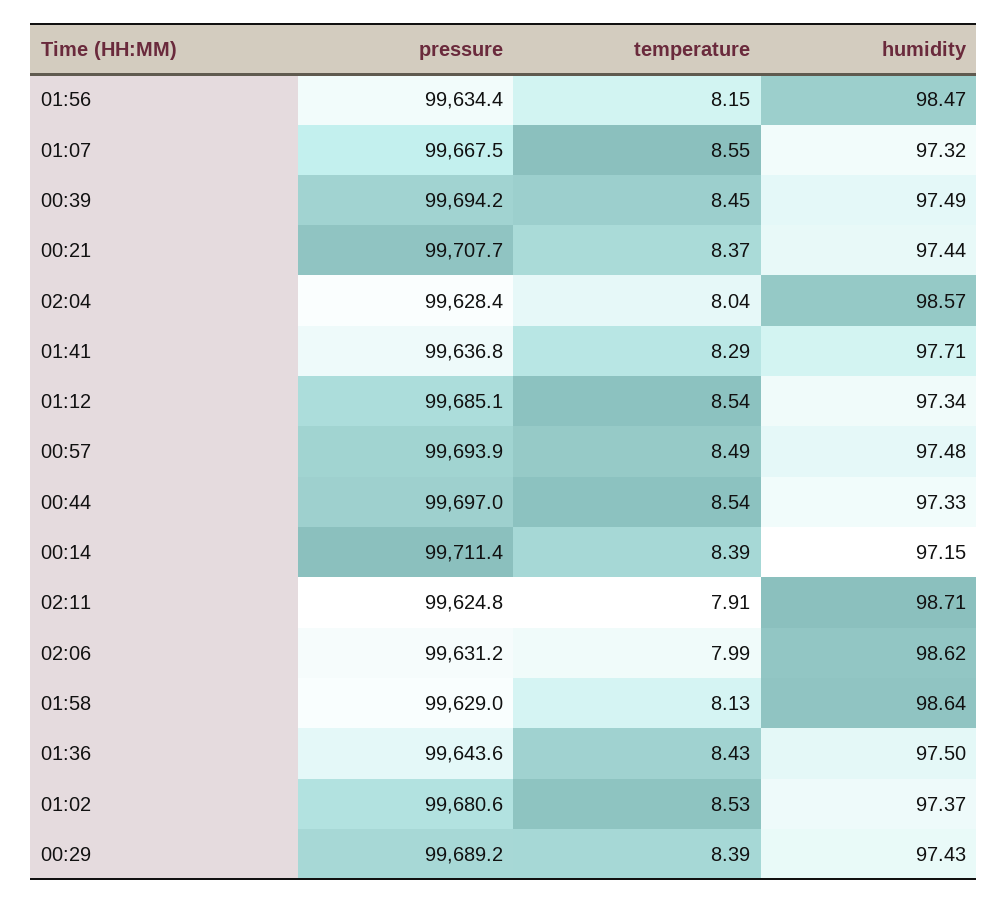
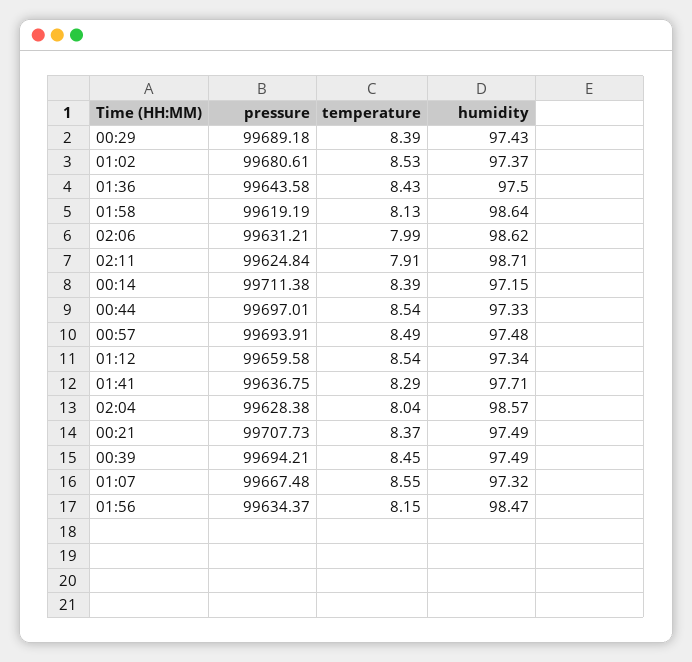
humidity, 00:21: 97.44 -> 97.49
pressure, 01:12: 99685.1 -> 99659.58
pressure, 01:58: 99629 -> 99619.19

